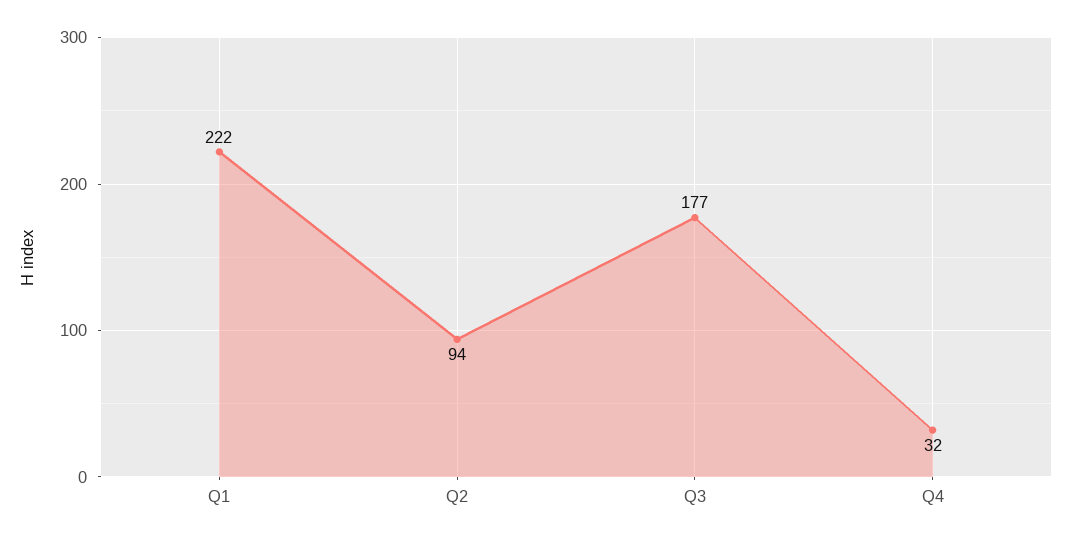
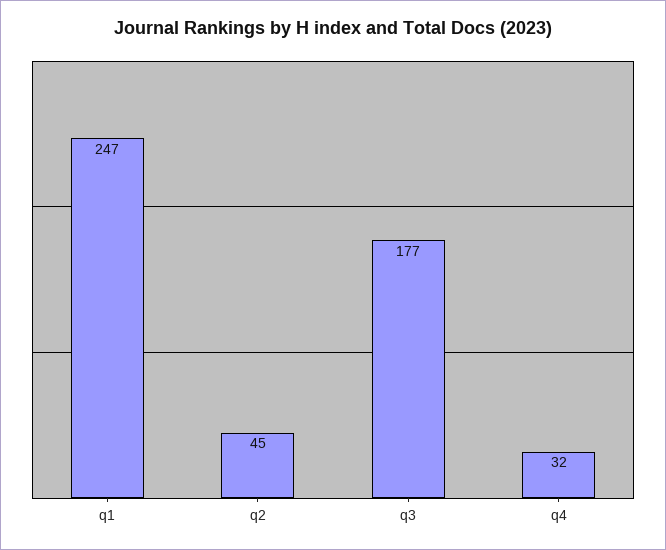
Q1: 222 -> 247
Q2: 94 -> 45

